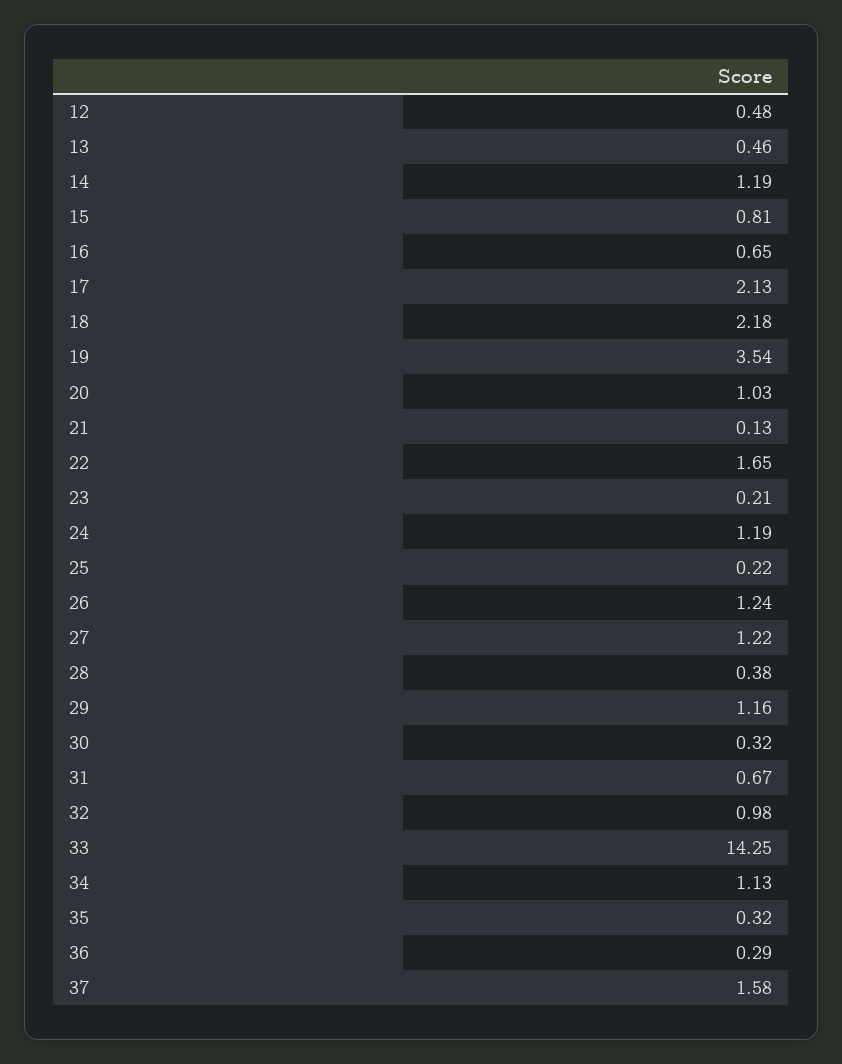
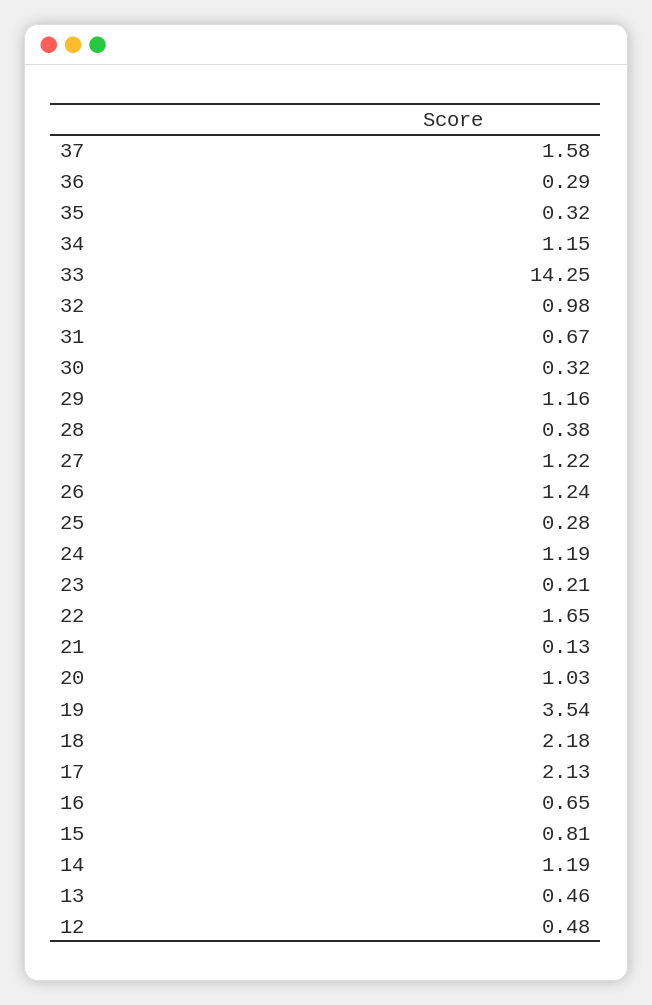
25: 0.22 -> 0.28
34: 1.13 -> 1.15

